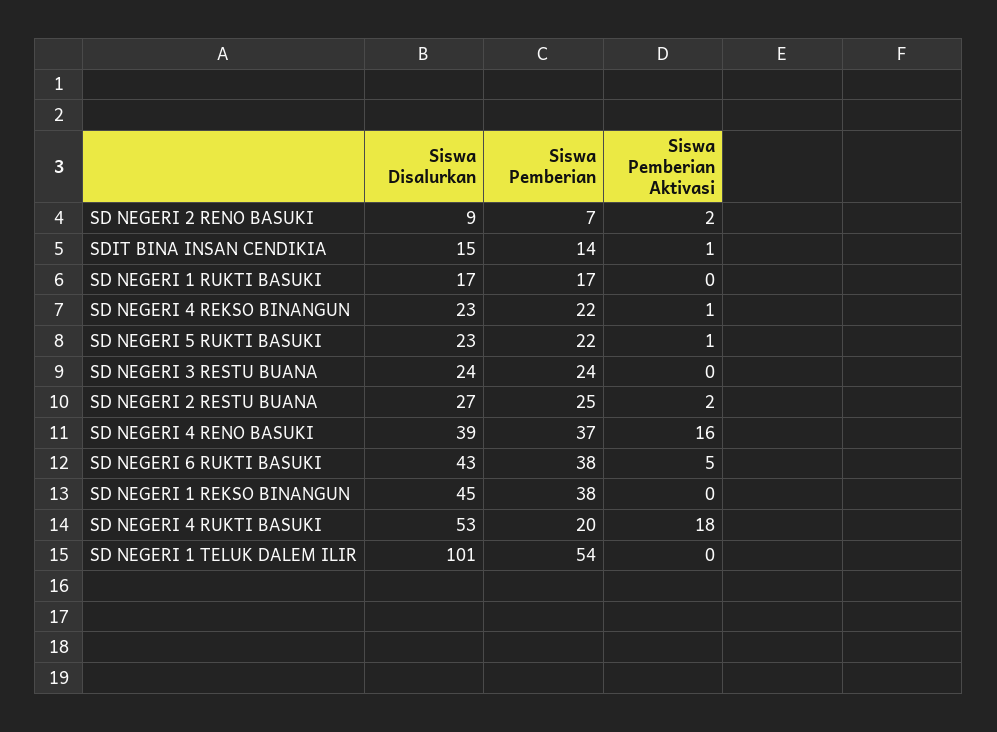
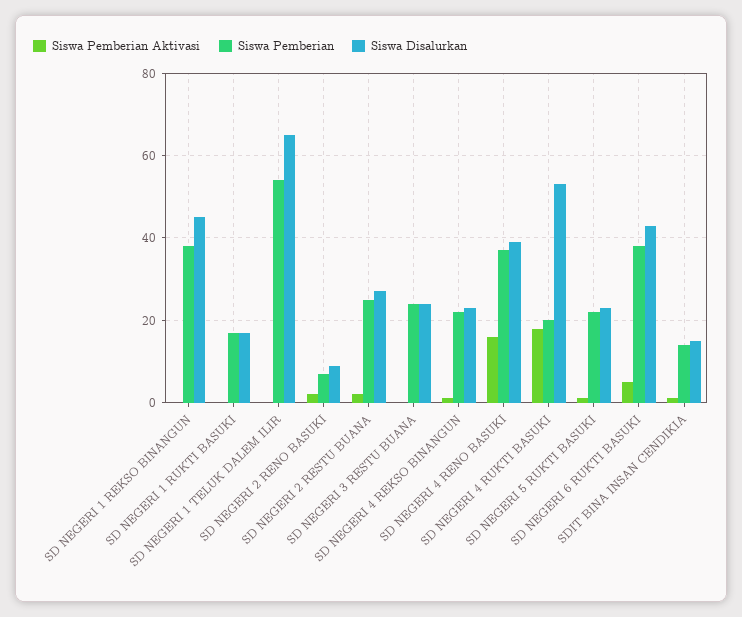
Siswa Disalurkan, SD NEGERI 1 TELUK DALEM ILIR: 101 -> 65

